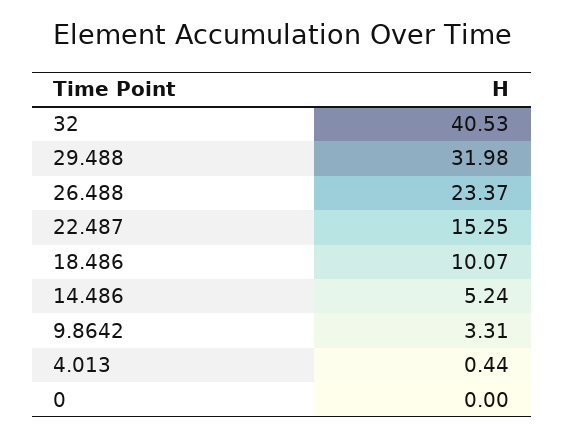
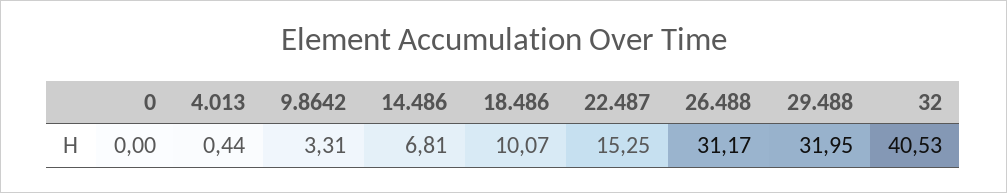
29.488: 31.98 -> 31.95
26.488: 23.37 -> 31.17
14.486: 5.24 -> 6.81

